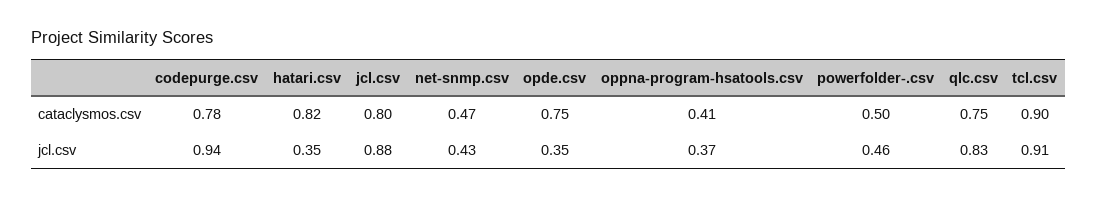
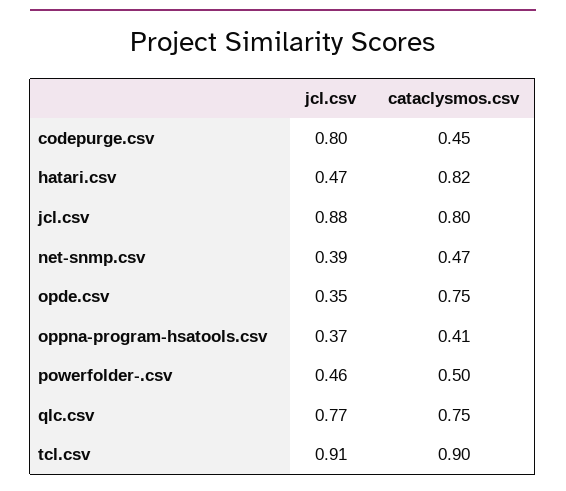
codepurge.csv, cataclysmos.csv: 0.78 -> 0.45
codepurge.csv, jcl.csv: 0.94 -> 0.8
hatari.csv, jcl.csv: 0.35 -> 0.47
net-snmp.csv, jcl.csv: 0.43 -> 0.39
qlc.csv, jcl.csv: 0.83 -> 0.77

